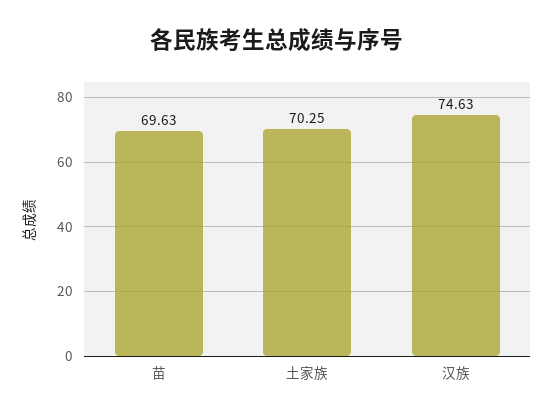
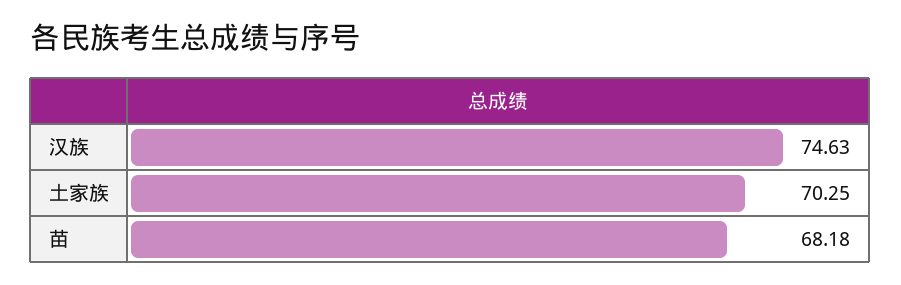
苗: 69.63 -> 68.18

